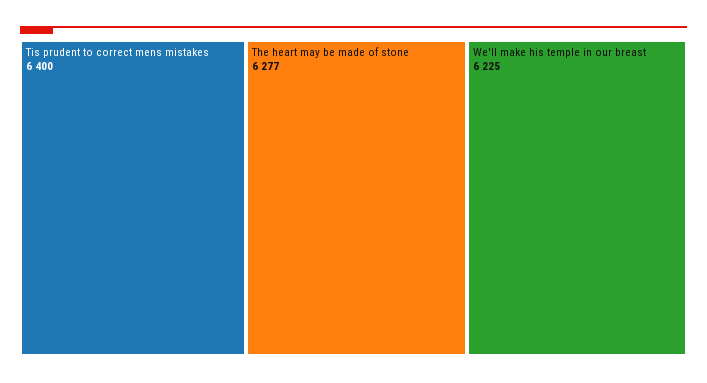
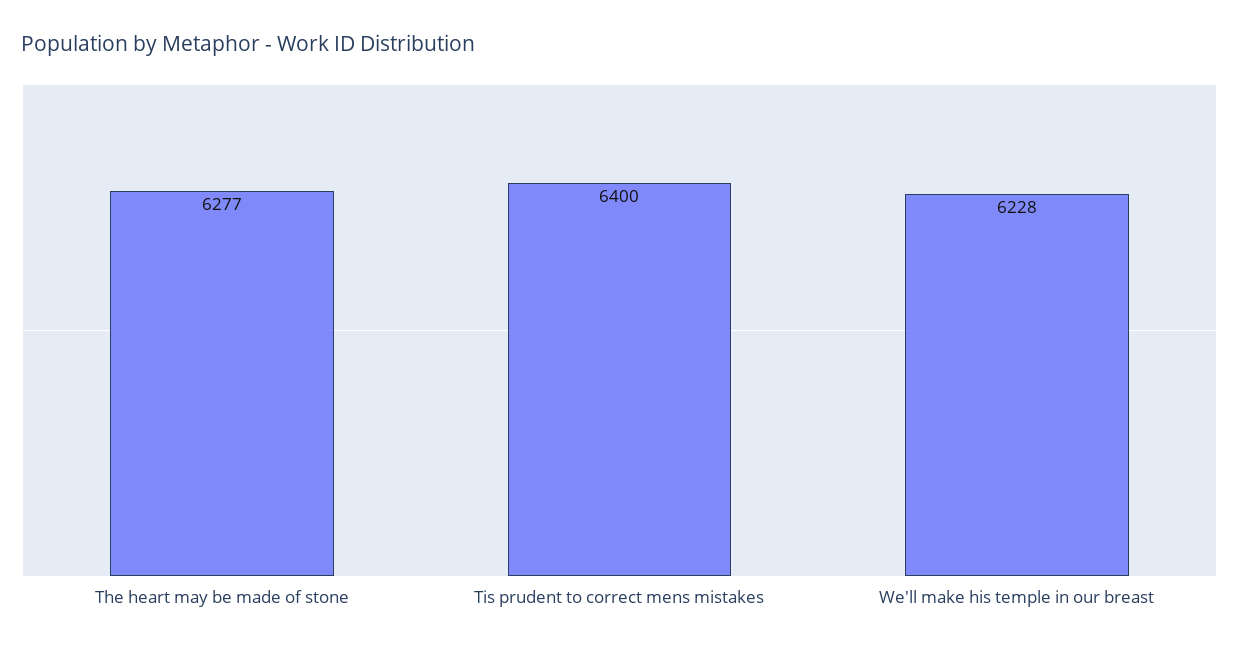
We'll make his temple in our breast: 6225 -> 6228

